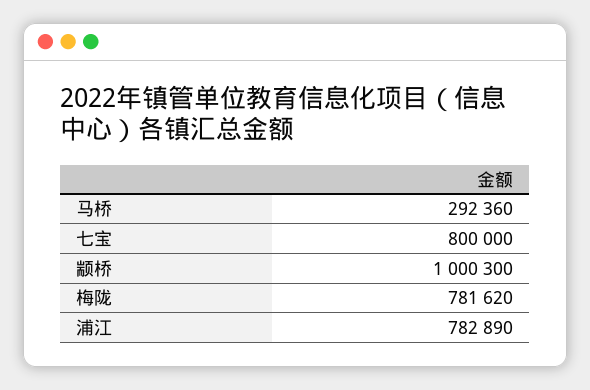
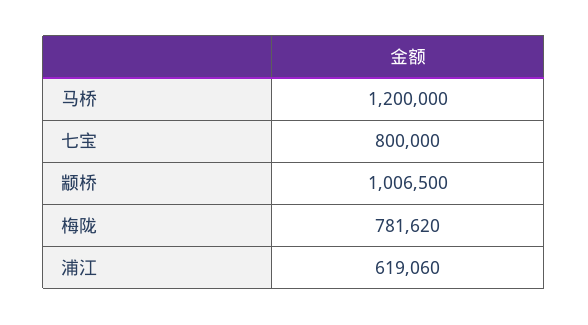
马桥: 292360 -> 1200000
颛桥: 1000300 -> 1006500
浦江: 782890 -> 619060

